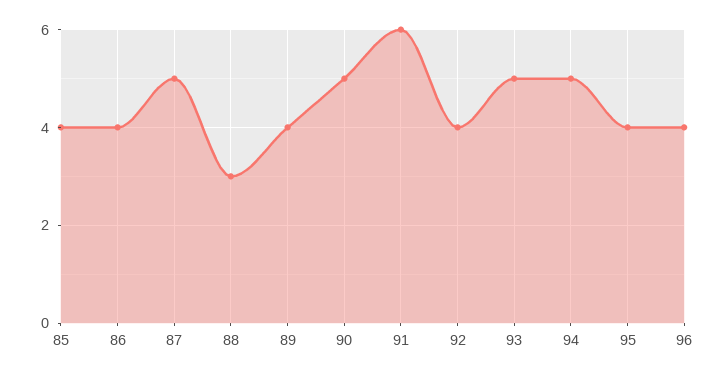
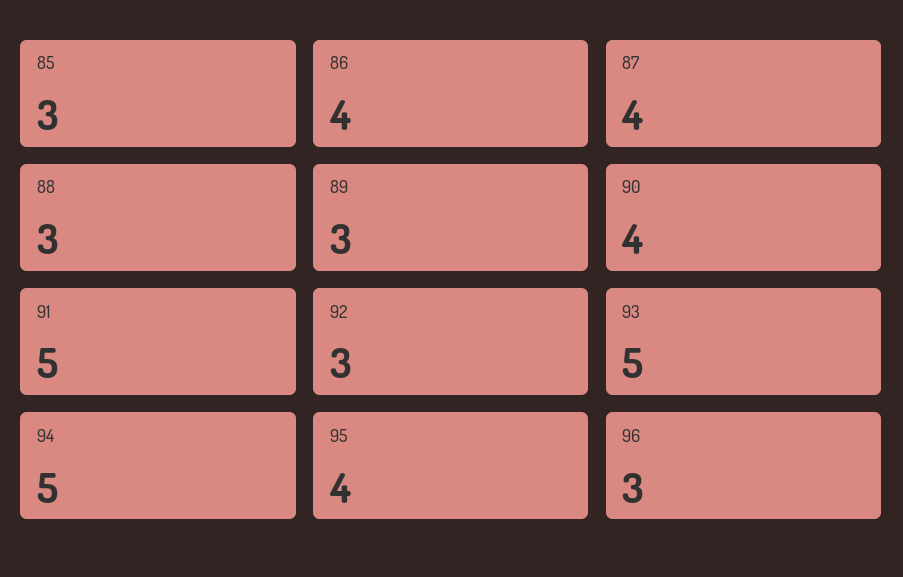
85: 4 -> 3
87: 5 -> 4
89: 4 -> 3
90: 5 -> 4
91: 6 -> 5
92: 4 -> 3
96: 4 -> 3

